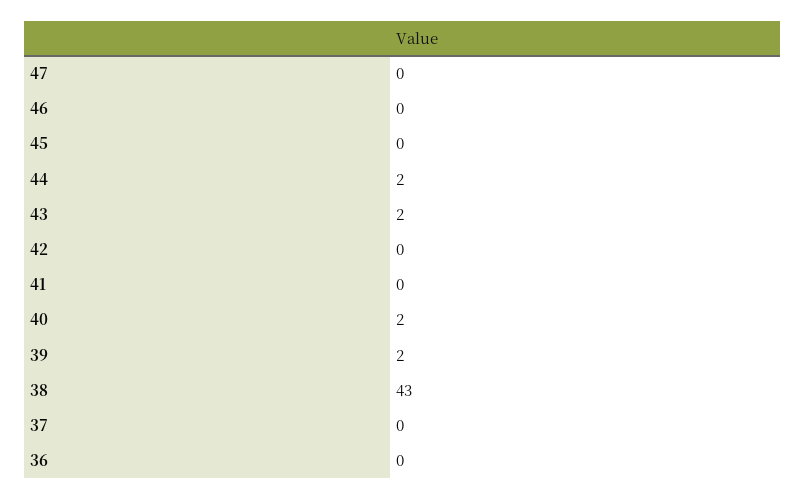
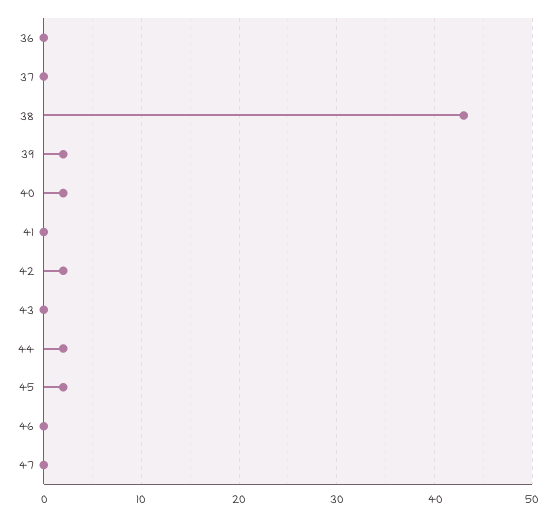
45: 0 -> 2
43: 2 -> 0
42: 0 -> 2

